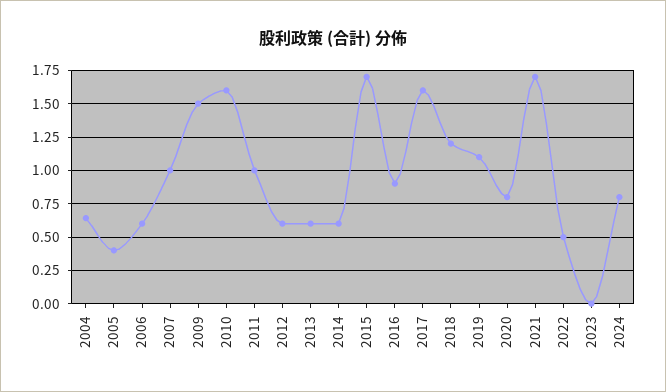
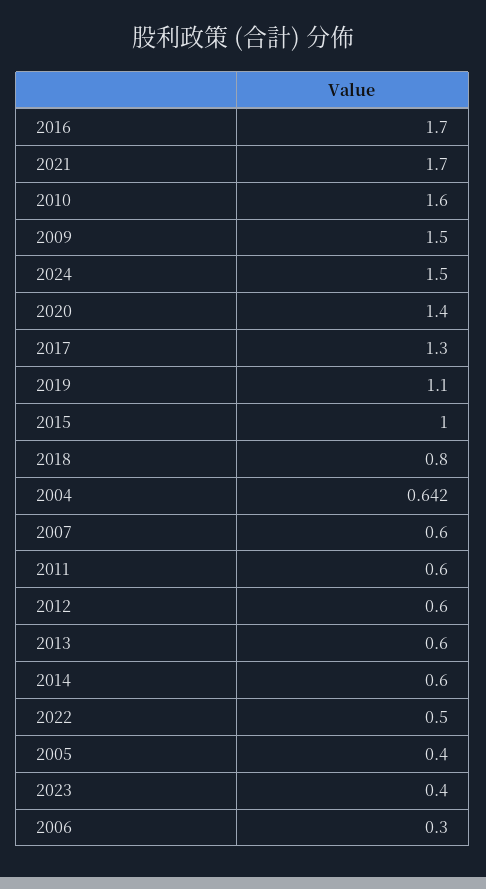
2006: 0.6 -> 0.3
2007: 1 -> 0.6
2011: 1 -> 0.6
2015: 1.7 -> 1
2016: 0.9 -> 1.7
2017: 1.6 -> 1.3
2018: 1.2 -> 0.8
2020: 0.8 -> 1.4
2023: 0 -> 0.4
2024: 0.8 -> 1.5

